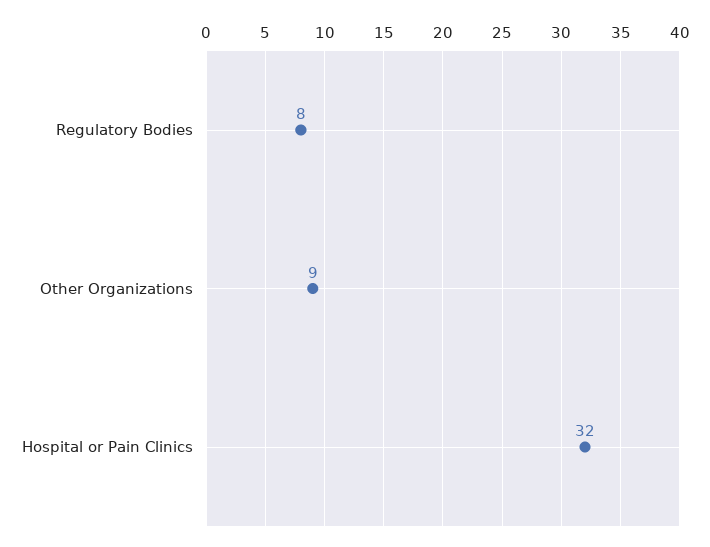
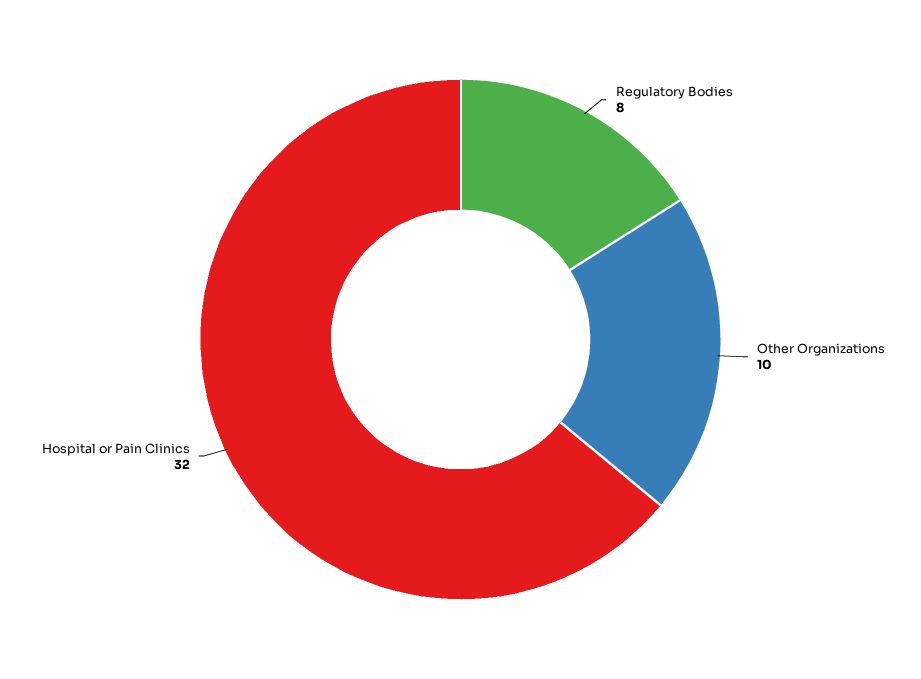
Other Organizations: 9 -> 10

